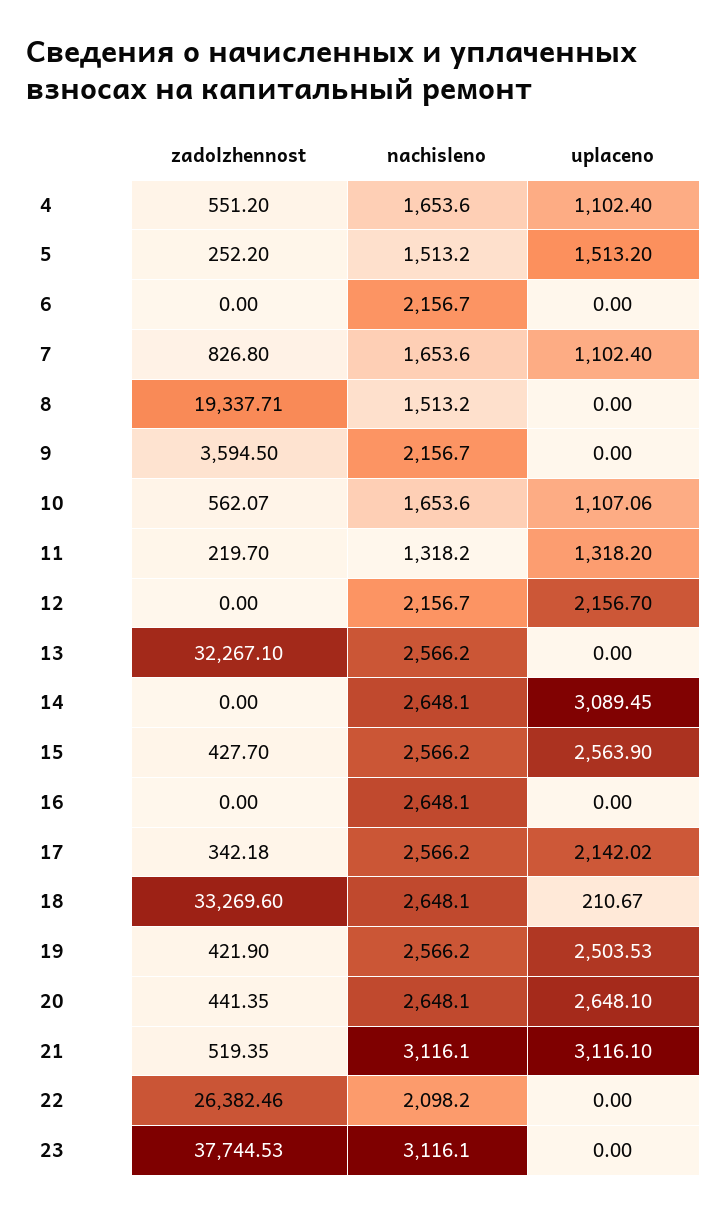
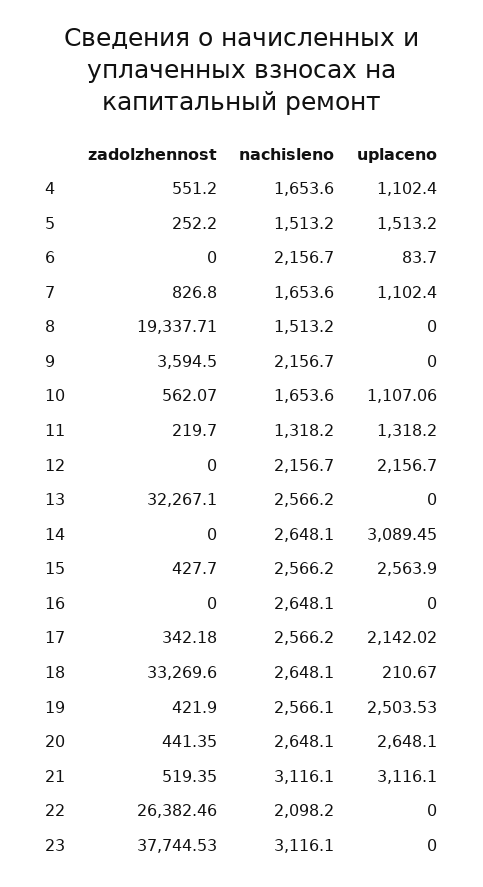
uplaceno, 6: 0 -> 83.7
nachisleno, 19: 2566.2 -> 2566.1

